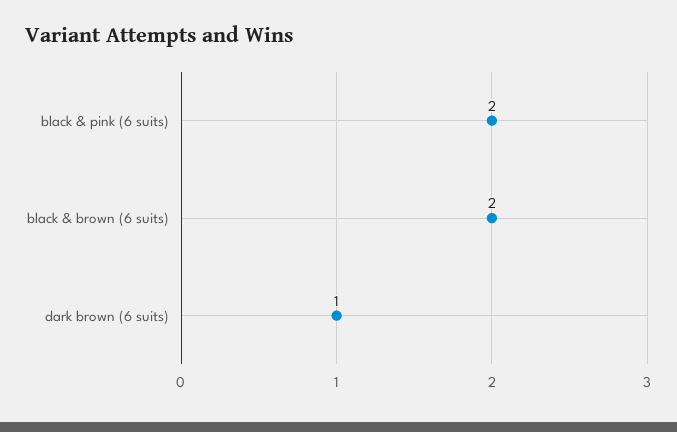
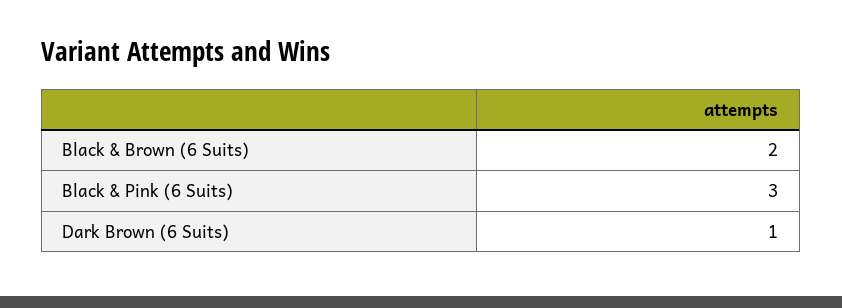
black & pink (6 suits): 2 -> 3

